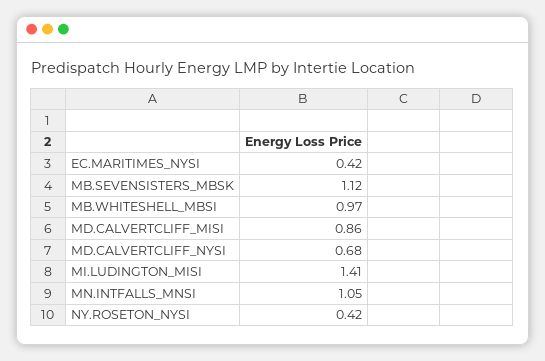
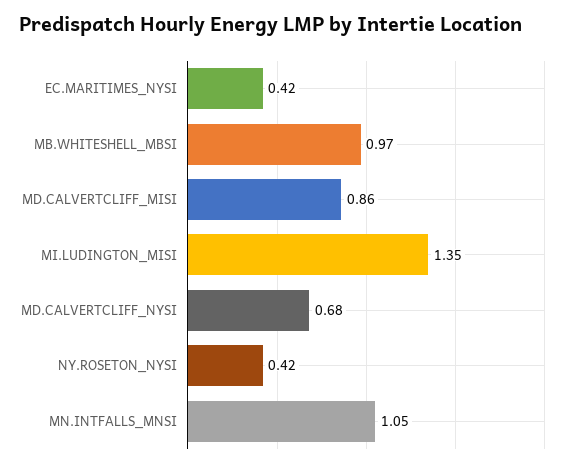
MB.SEVENSISTERS_MBSK: 1.12 -> none
MI.LUDINGTON_MISI: 1.41 -> 1.35

